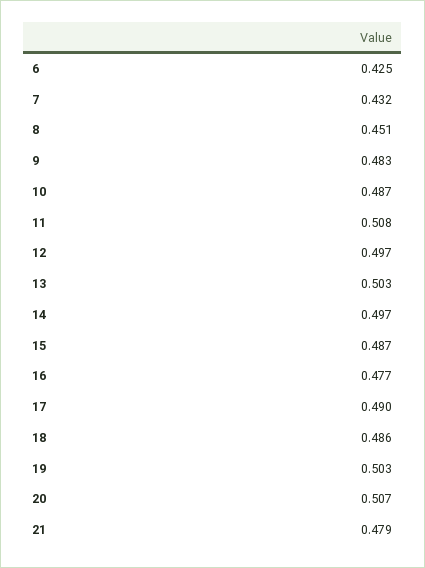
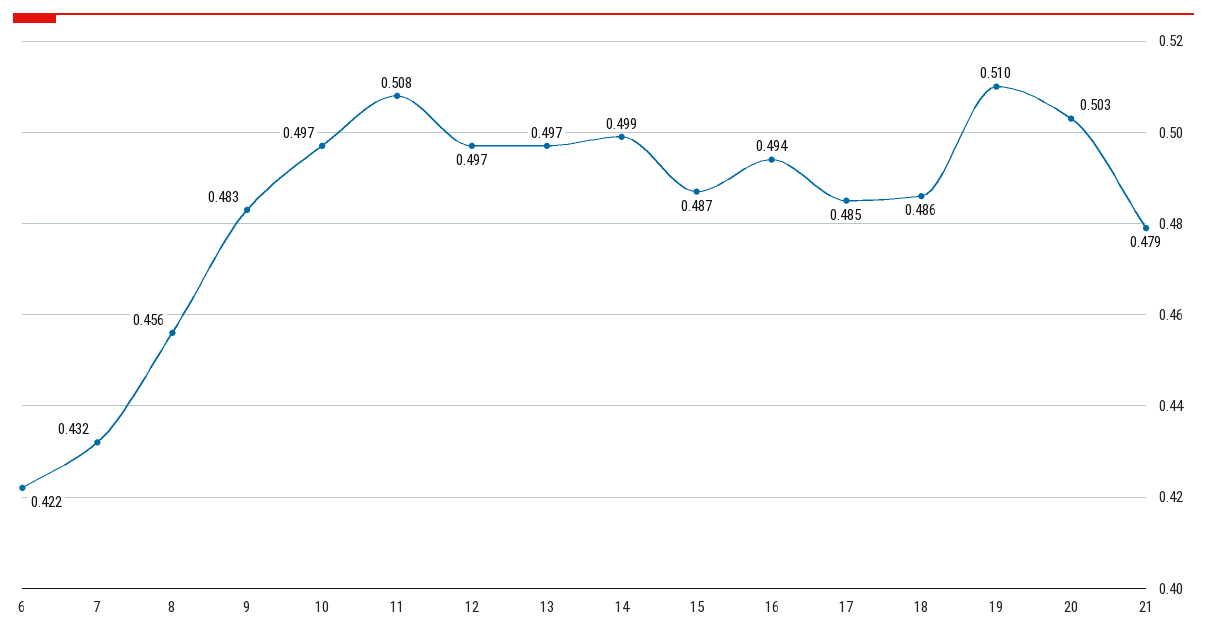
6: 0.425 -> 0.422
8: 0.451 -> 0.456
10: 0.487 -> 0.497
13: 0.503 -> 0.497
14: 0.497 -> 0.499
16: 0.477 -> 0.494
17: 0.49 -> 0.485
19: 0.503 -> 0.51
20: 0.507 -> 0.503

